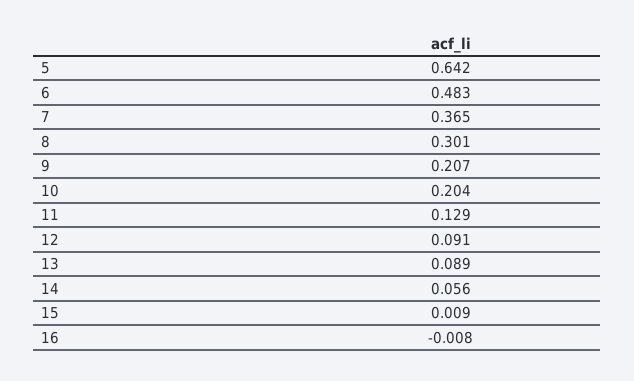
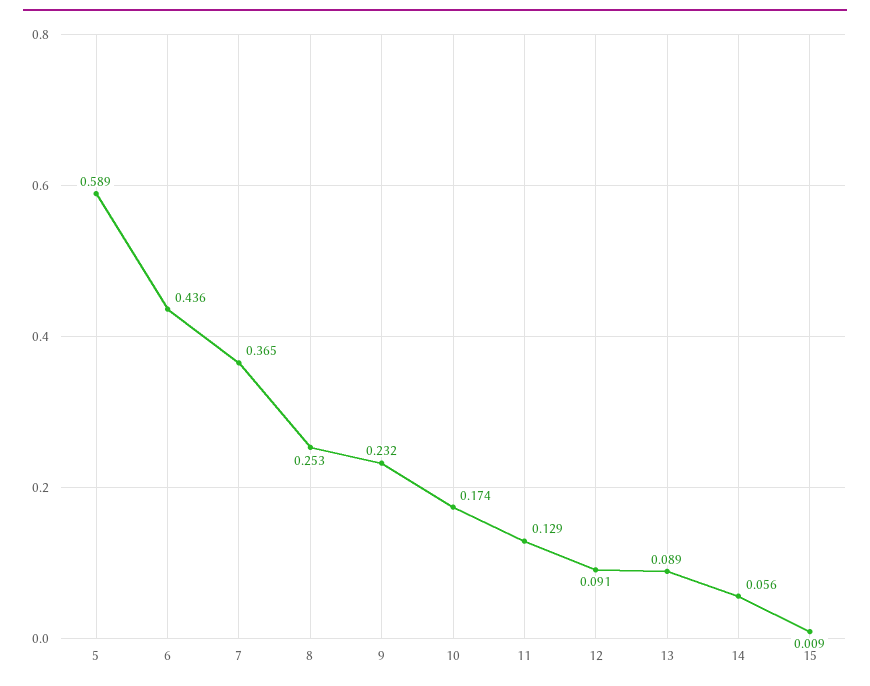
5: 0.642 -> 0.589
6: 0.483 -> 0.436
8: 0.301 -> 0.253
9: 0.207 -> 0.232
10: 0.204 -> 0.174
16: -0.008 -> none

